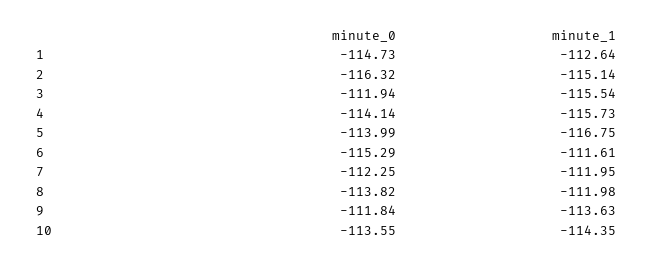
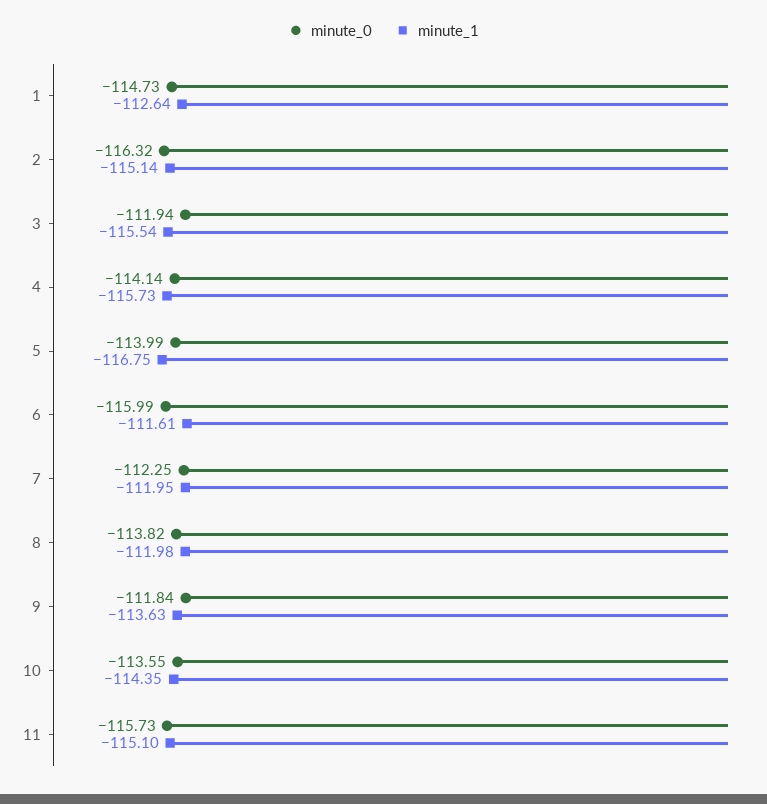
minute_0, 6: -115.29 -> -115.99
minute_0, 11: none -> -115.73
minute_1, 11: none -> -115.1

